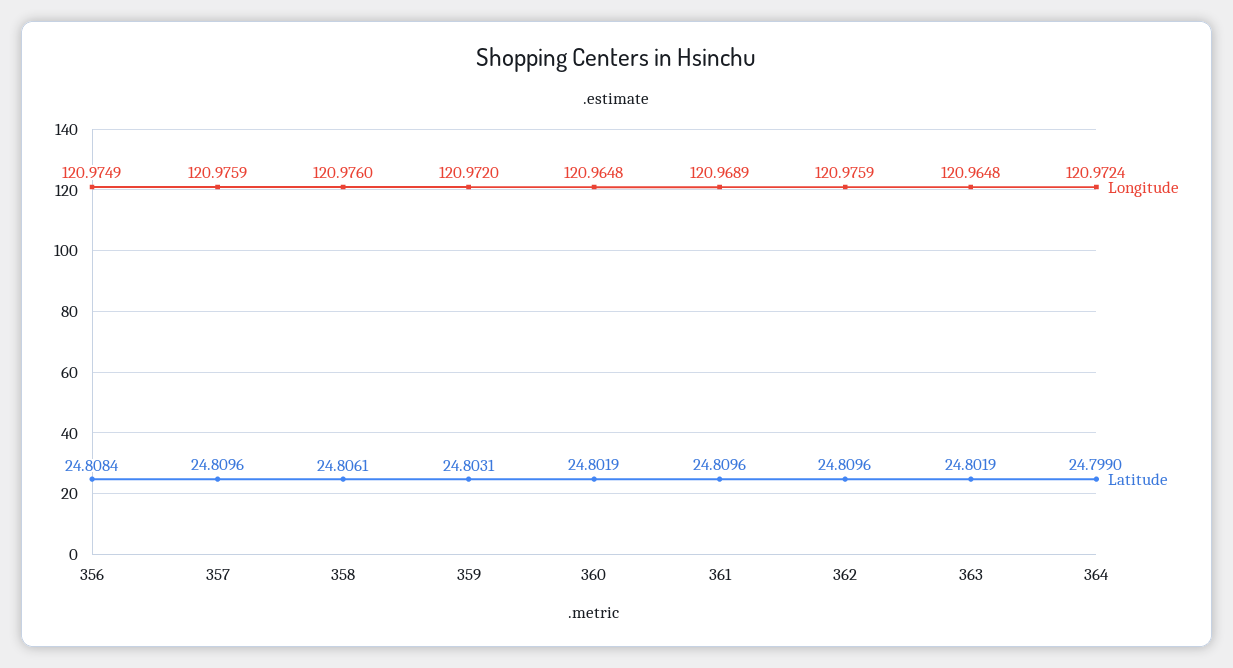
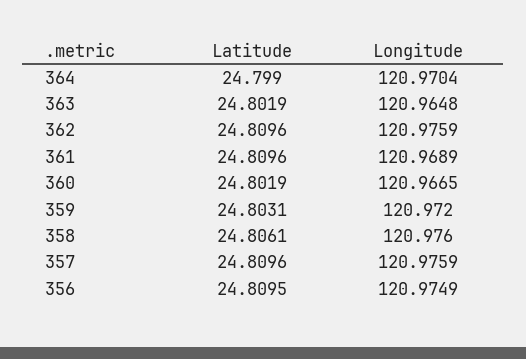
Latitude, 356: 24.8084 -> 24.8095
Longitude, 360: 120.9648 -> 120.9665
Longitude, 364: 120.9724 -> 120.9704

